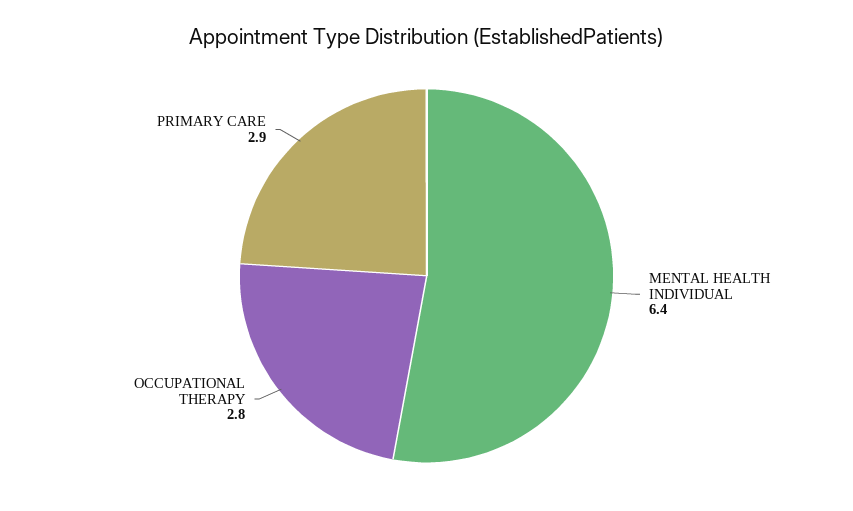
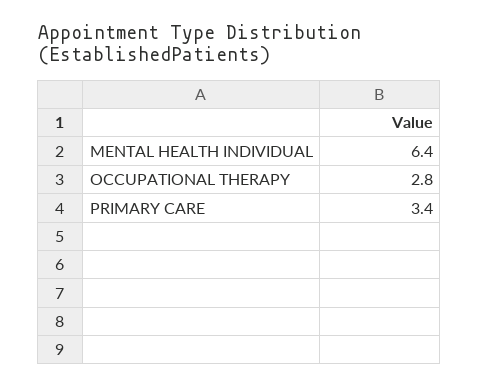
PRIMARY CARE: 2.9 -> 3.4

